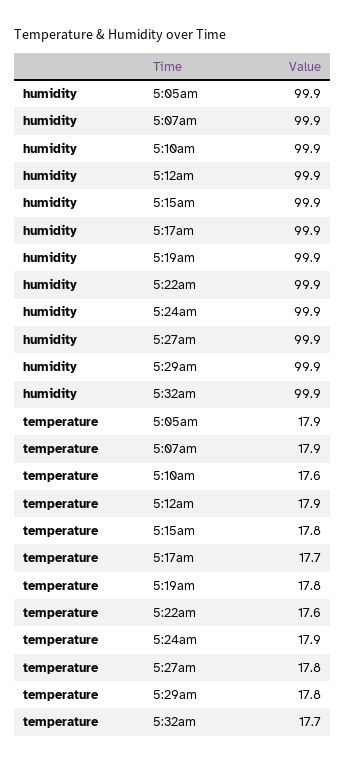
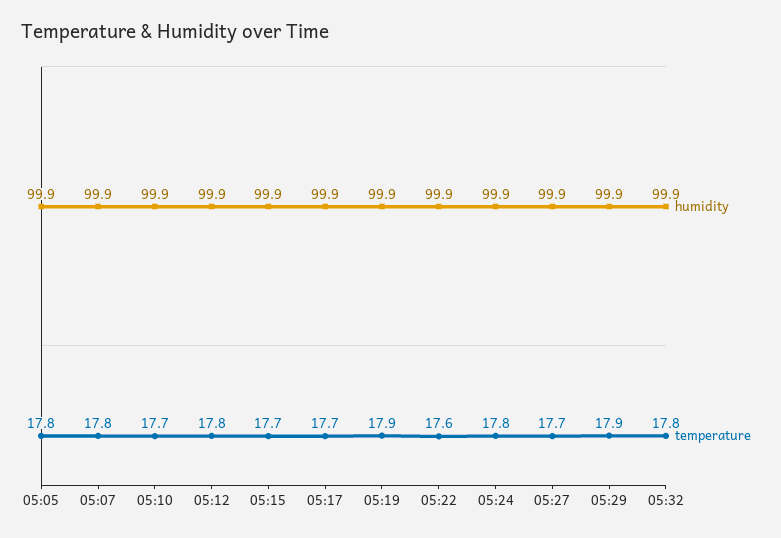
temperature, 5:05am: 17.9 -> 17.8
temperature, 5:07am: 17.9 -> 17.8
temperature, 5:10am: 17.6 -> 17.7
temperature, 5:12am: 17.9 -> 17.8
temperature, 5:15am: 17.8 -> 17.7
temperature, 5:19am: 17.8 -> 17.9
temperature, 5:24am: 17.9 -> 17.8
temperature, 5:27am: 17.8 -> 17.7
temperature, 5:29am: 17.8 -> 17.9
temperature, 5:32am: 17.7 -> 17.8

